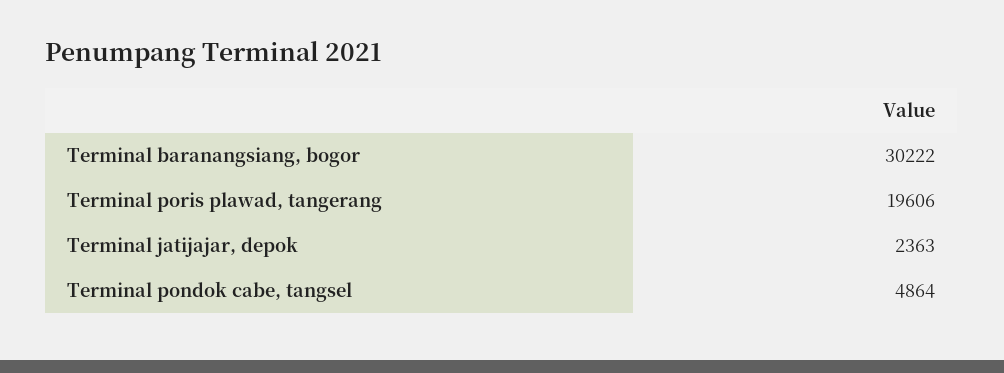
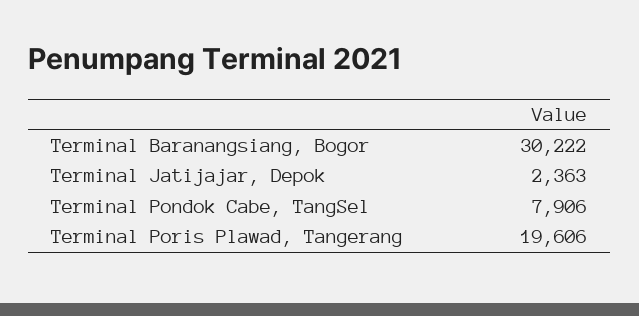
Terminal pondok cabe, tangsel: 4864 -> 7906

